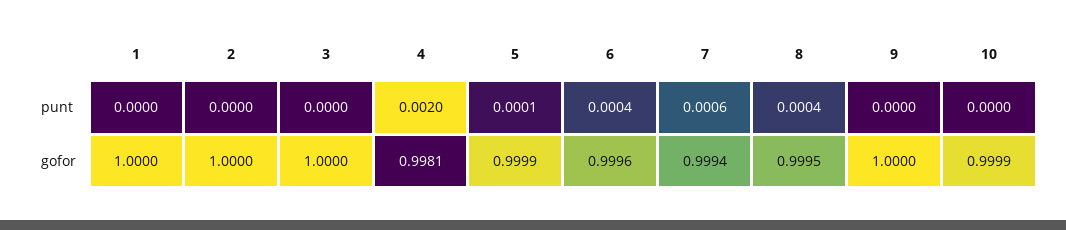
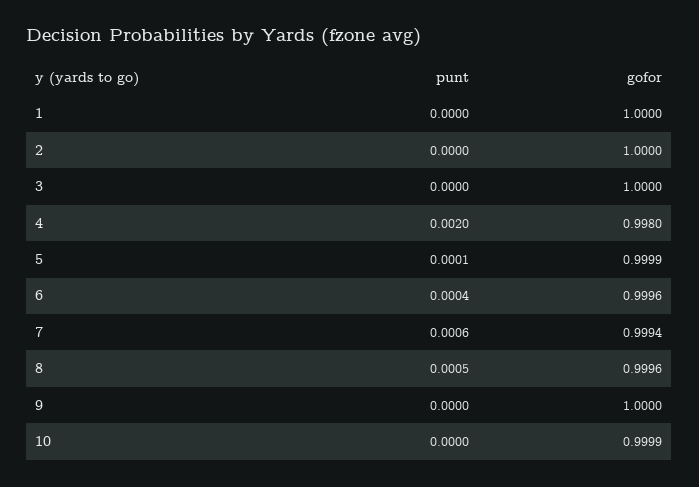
8, punt: 0.0004 -> 0.0005
4, gofor: 0.9981 -> 0.998
8, gofor: 0.9995 -> 0.9996

